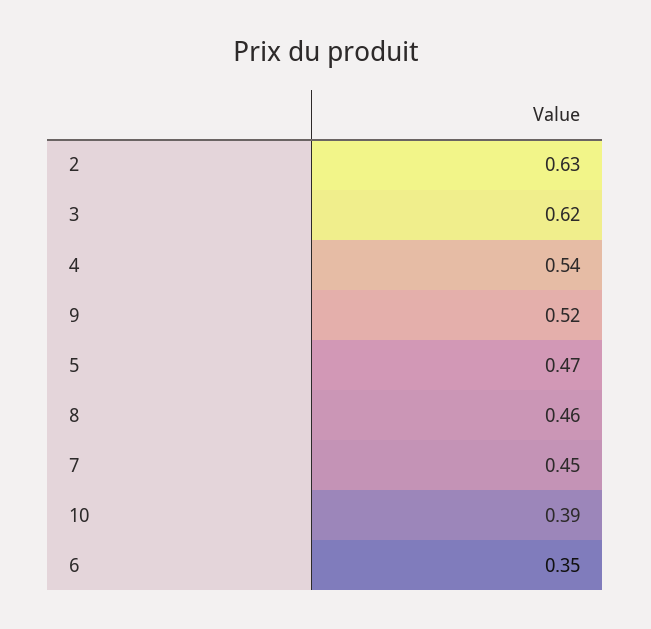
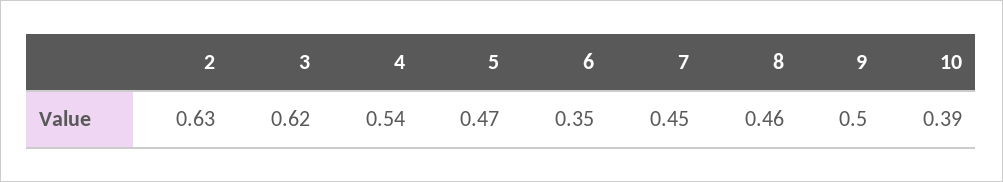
9: 0.52 -> 0.5

